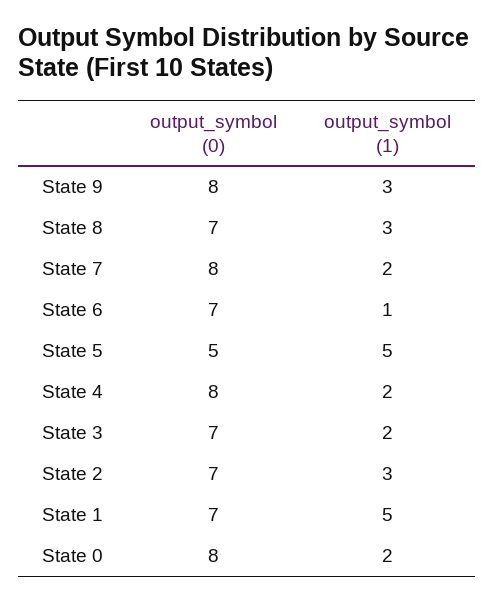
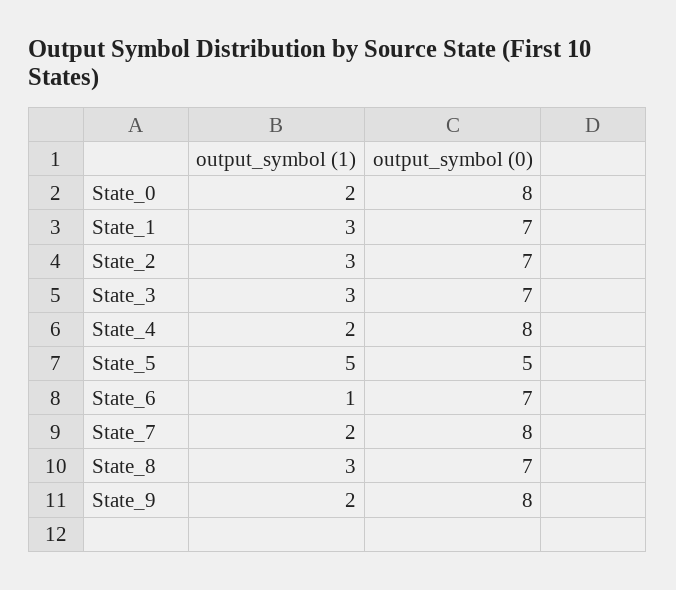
output_symbol (1), State 9: 3 -> 2
output_symbol (1), State 3: 2 -> 3
output_symbol (1), State 1: 5 -> 3

